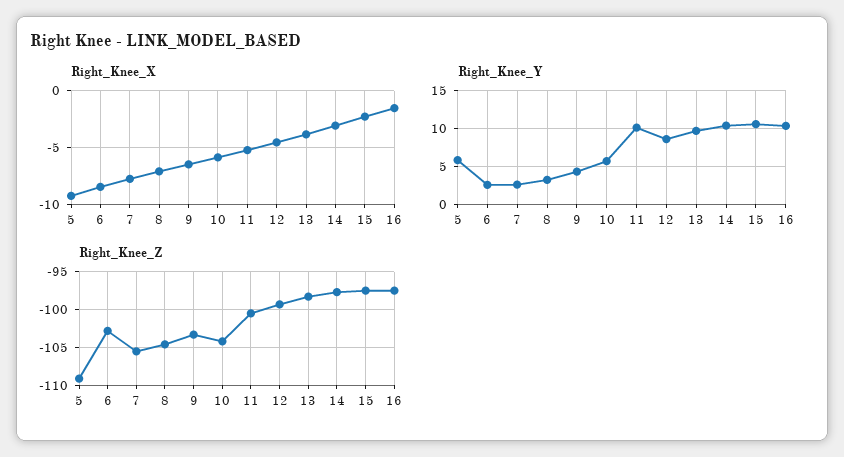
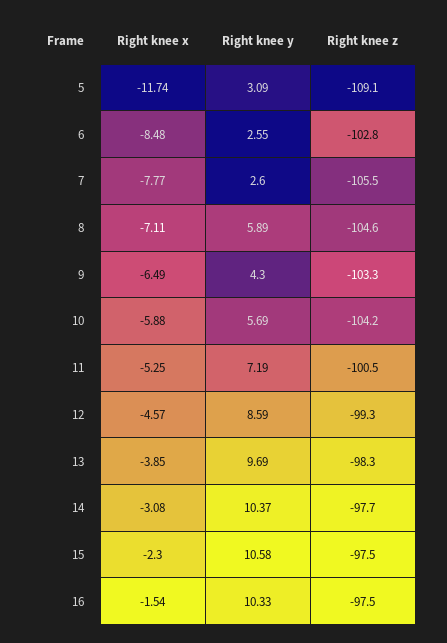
Right_Knee_X, 5: -9 -> -11.74
Right_Knee_Y, 5: 6 -> 3.09
Right_Knee_Y, 8: 3 -> 5.89
Right_Knee_Y, 11: 10 -> 7.19

